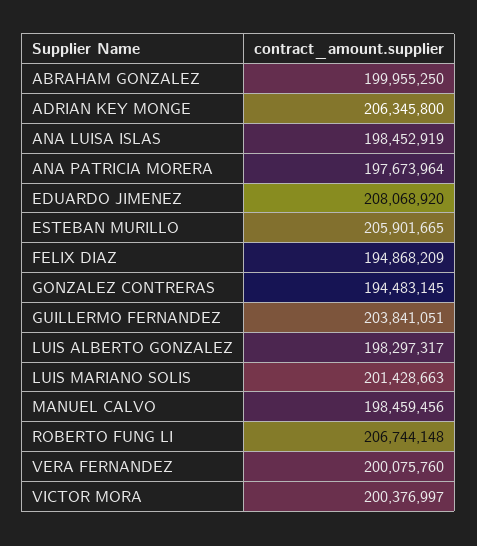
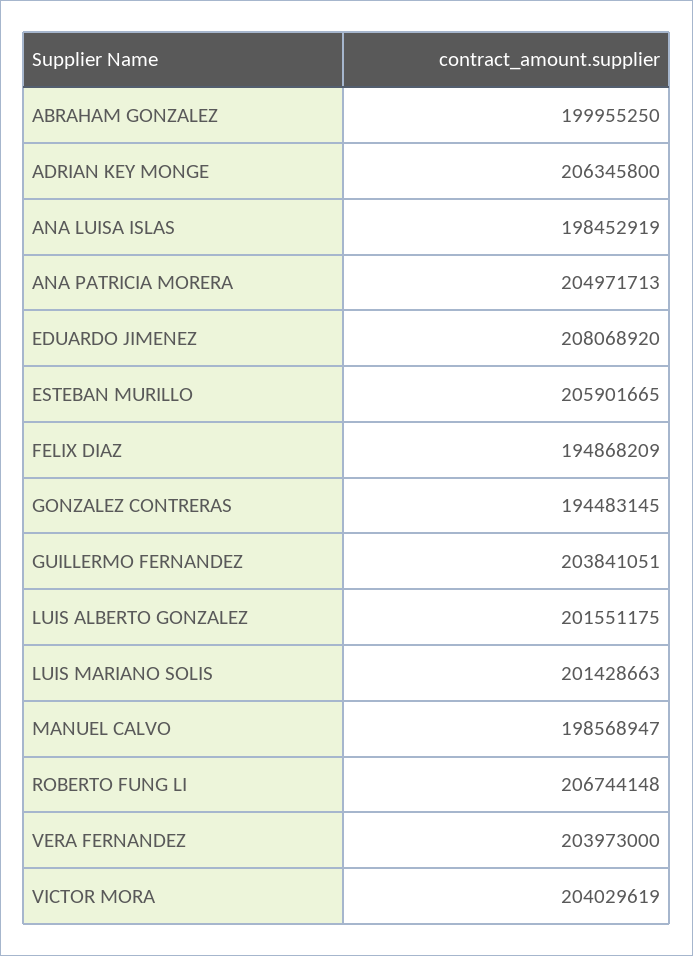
ANA PATRICIA MORERA: 197673964 -> 204971713
LUIS ALBERTO GONZALEZ: 198297317 -> 201551175
MANUEL CALVO: 198459456 -> 198568947
VERA FERNANDEZ: 200075760 -> 203973000
VICTOR MORA: 200376997 -> 204029619

